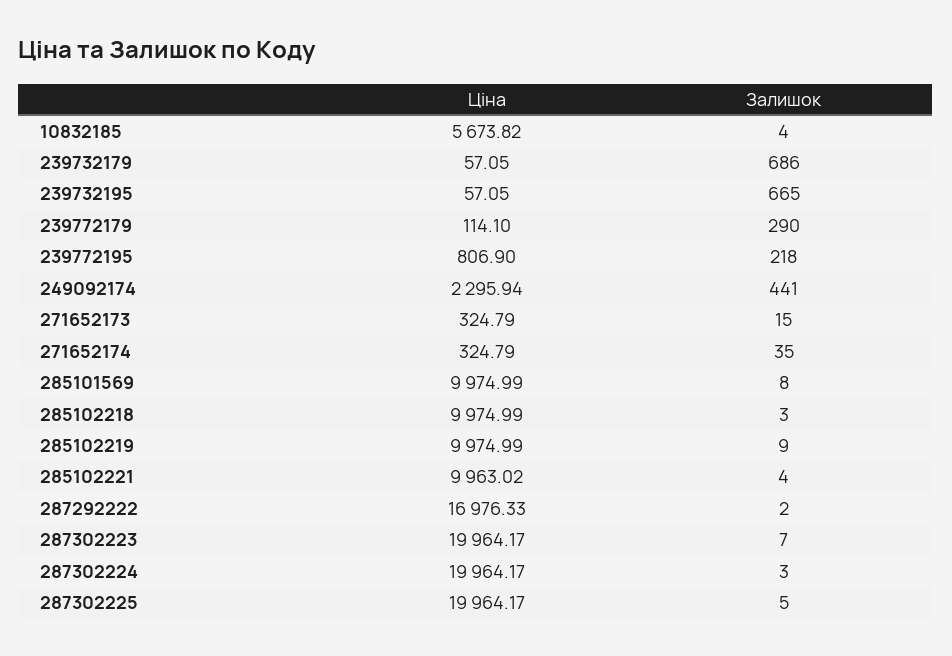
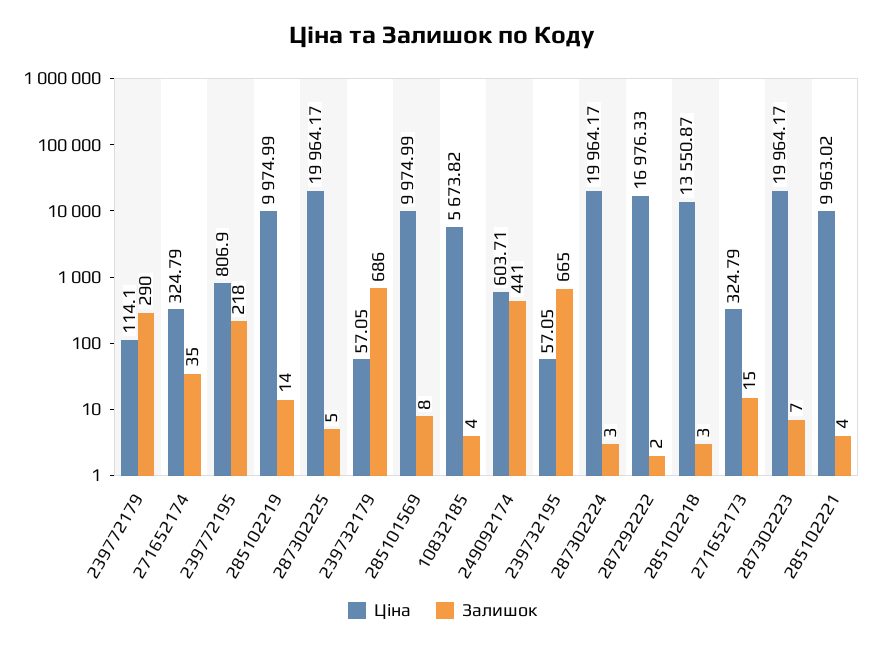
Ціна, 249092174: 2295.94 -> 603.71
Ціна, 285102218: 9974.99 -> 13550.87
Залишок, 285102219: 9 -> 14

